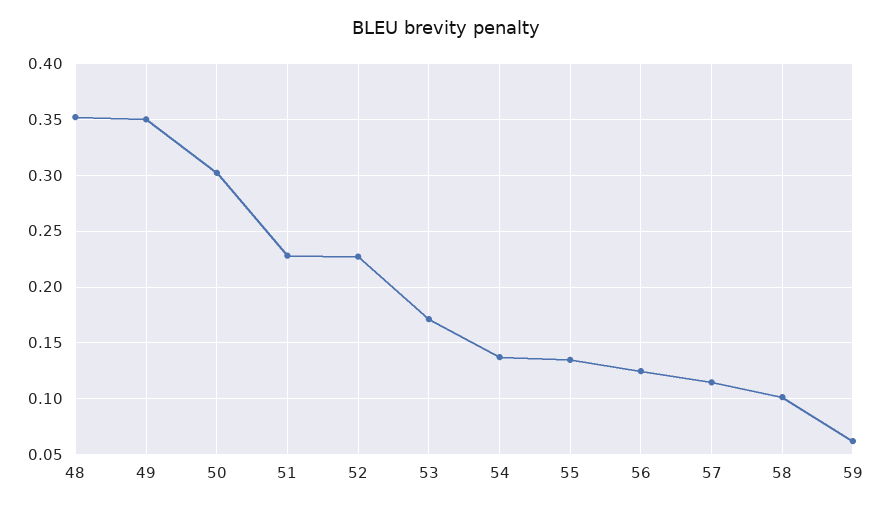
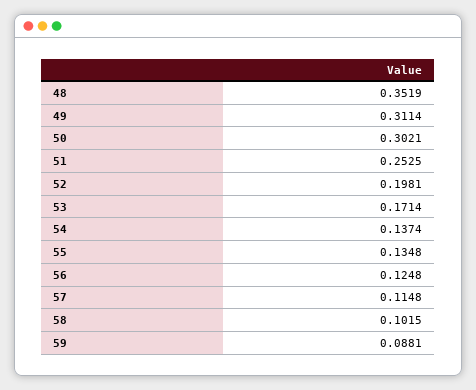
49: 0.35 -> 0.3114
51: 0.23 -> 0.2525
52: 0.23 -> 0.1981
59: 0.06 -> 0.0881

